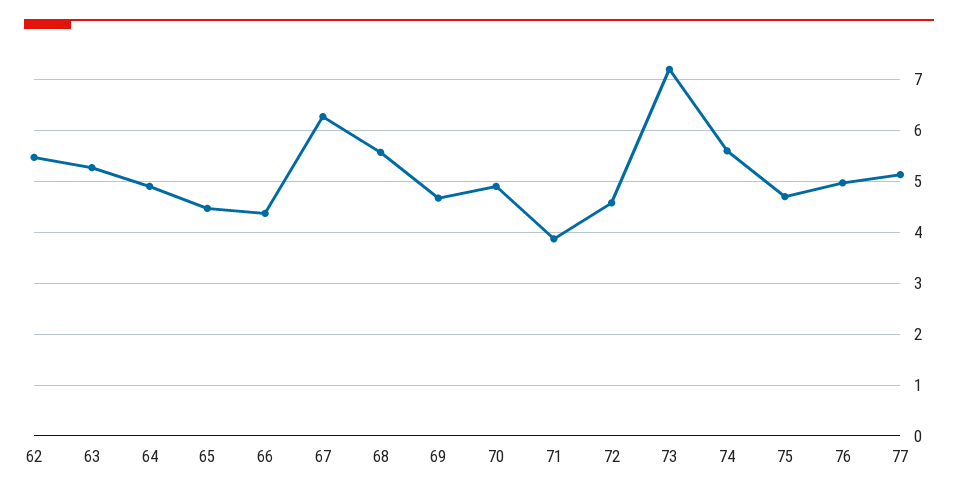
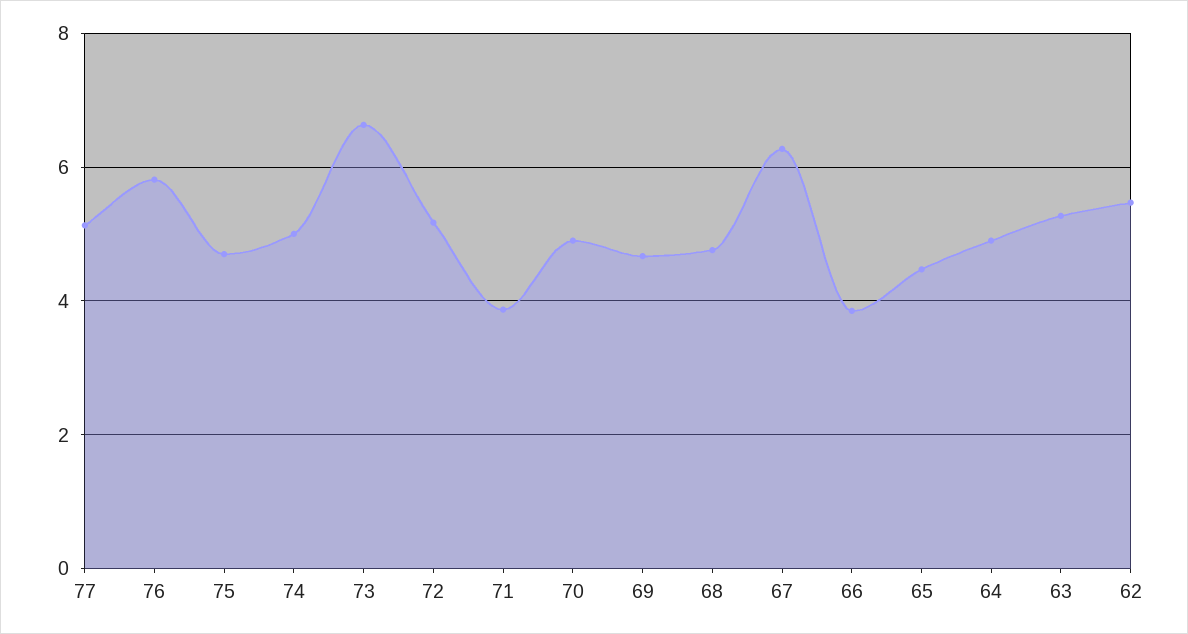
66: 4.4 -> 3.8
68: 5.6 -> 4.8
72: 4.6 -> 5.2
73: 7.2 -> 6.6
74: 5.6 -> 5
76: 5 -> 5.8

